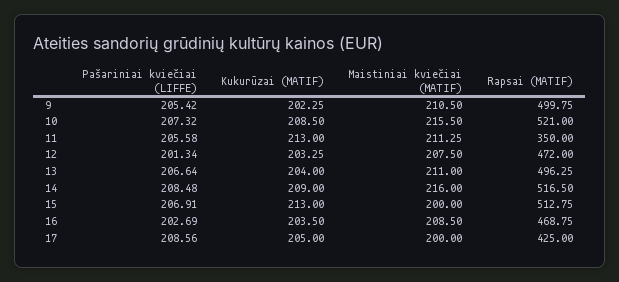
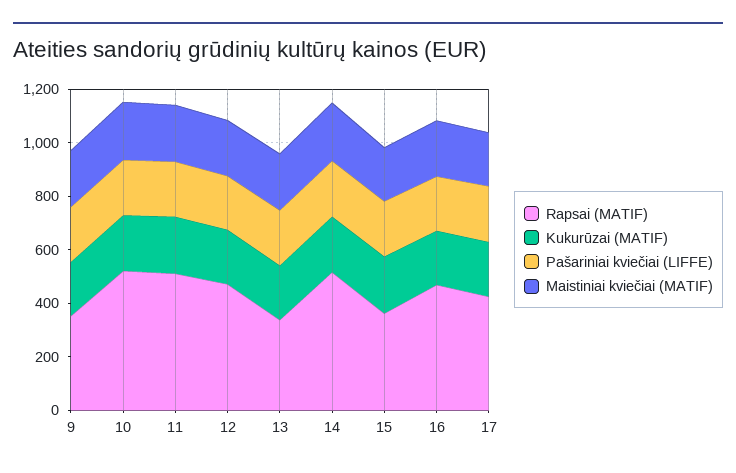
Rapsai (MATIF), 9: 499.75 -> 350
Rapsai (MATIF), 11: 350 -> 500
Rapsai (MATIF), 13: 496.25 -> 350
Rapsai (MATIF), 15: 512.75 -> 350

